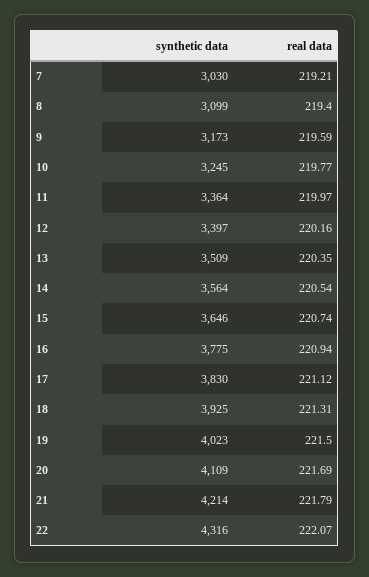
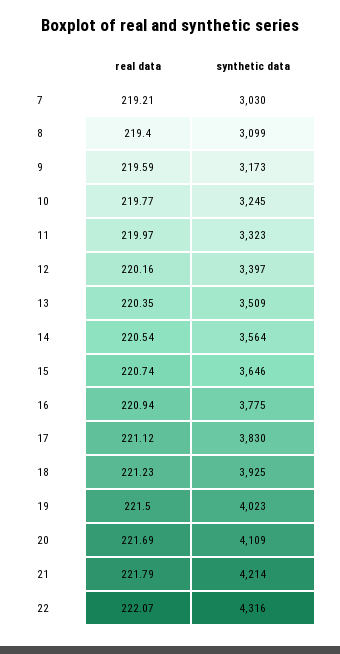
synthetic data, 11: 3364 -> 3323
real data, 18: 221.31 -> 221.23

